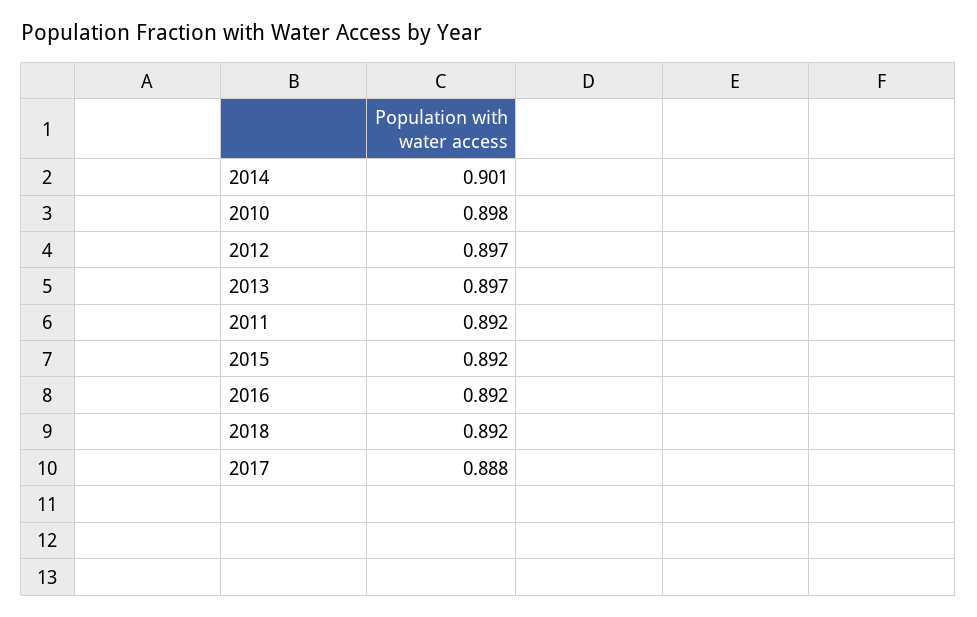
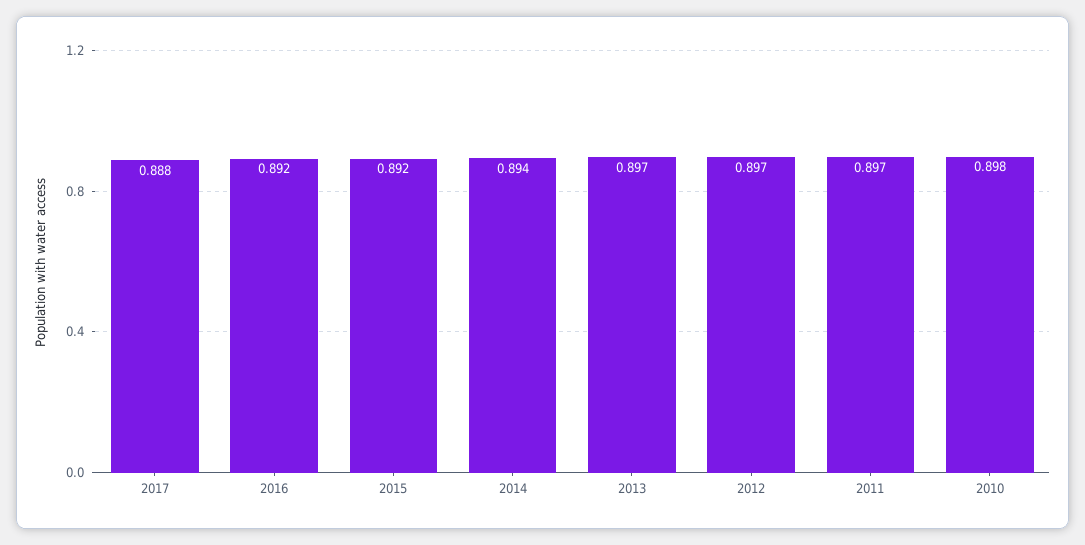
2014: 0.901 -> 0.894
2011: 0.892 -> 0.897
2018: 0.892 -> none

